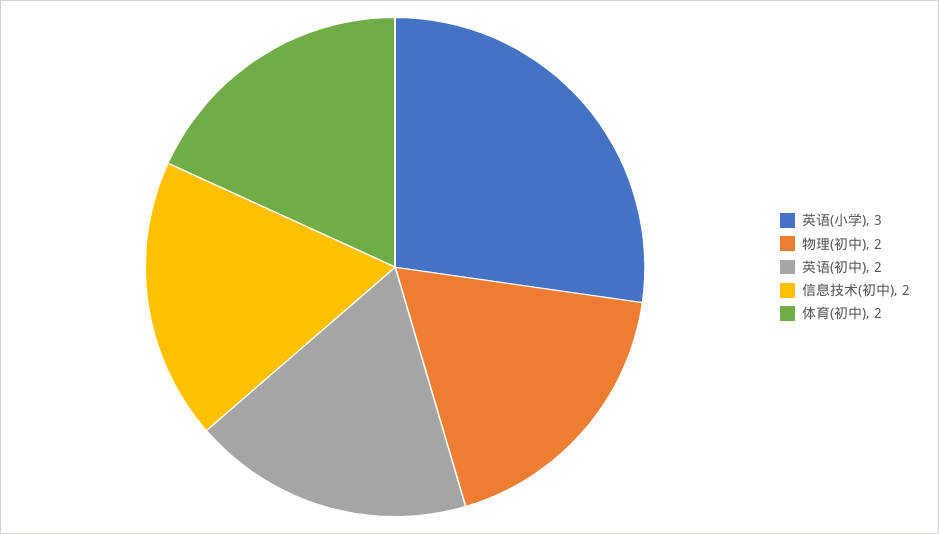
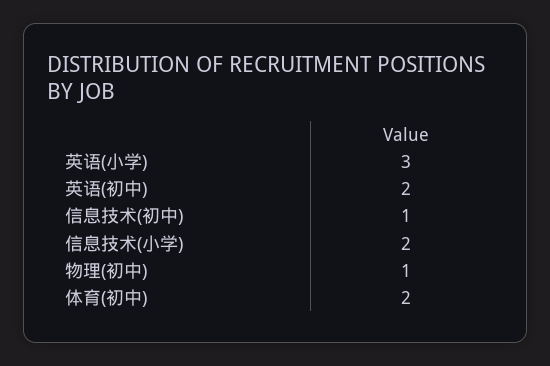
物理(初中): 2 -> 1
信息技术(初中): 2 -> 1
信息技术(小学): none -> 2

